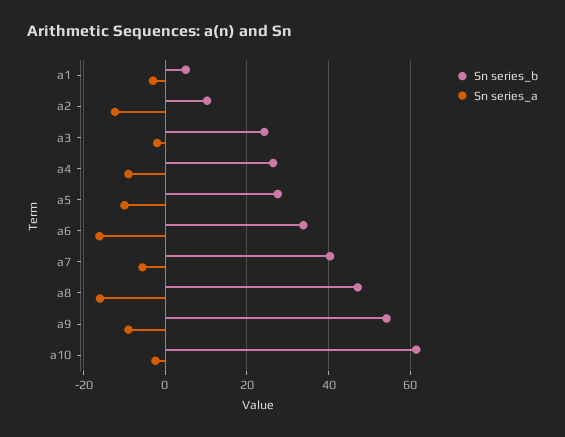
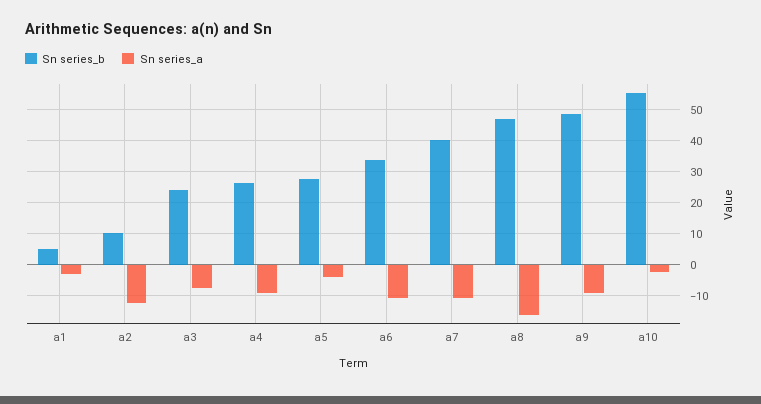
Sn series_a, a3: -2 -> -8
Sn series_a, a5: -10 -> -4
Sn series_a, a6: -16 -> -10
Sn series_a, a7: -6 -> -10
Sn series_b, a9: 54 -> 48
Sn series_b, a10: 62 -> 56

